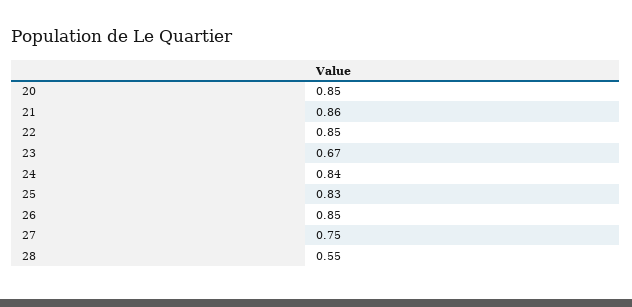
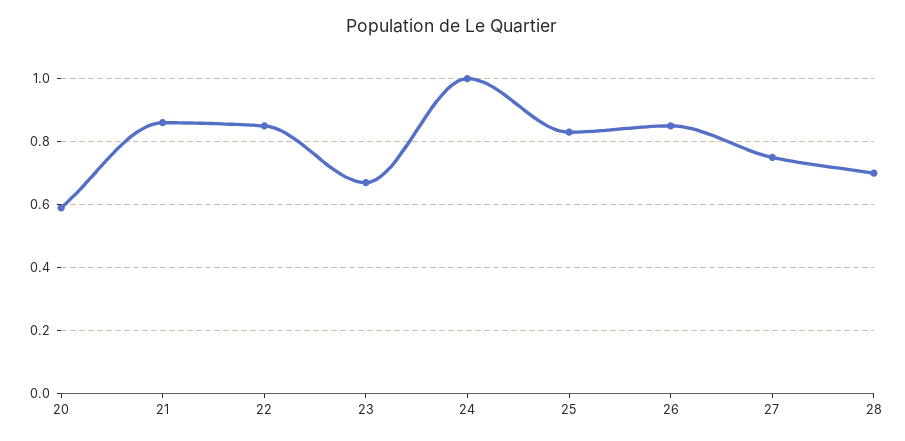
20: 0.85 -> 0.6
24: 0.84 -> 1
28: 0.55 -> 0.7

